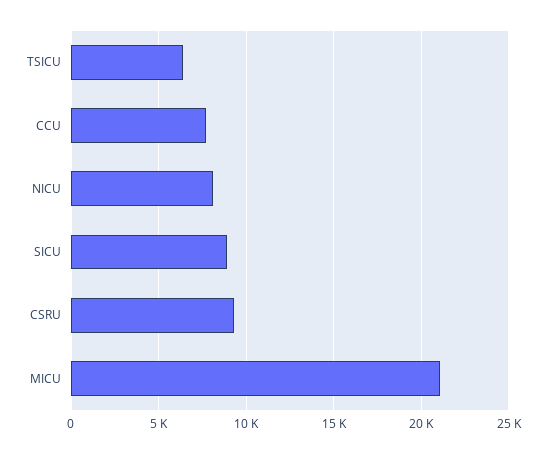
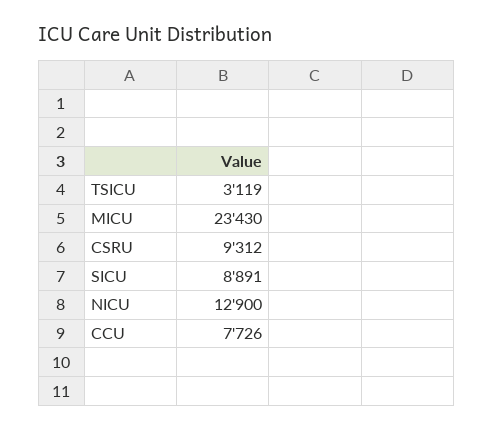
TSICU: 6500 -> 3119
NICU: 8000 -> 12900
MICU: 21000 -> 23430

